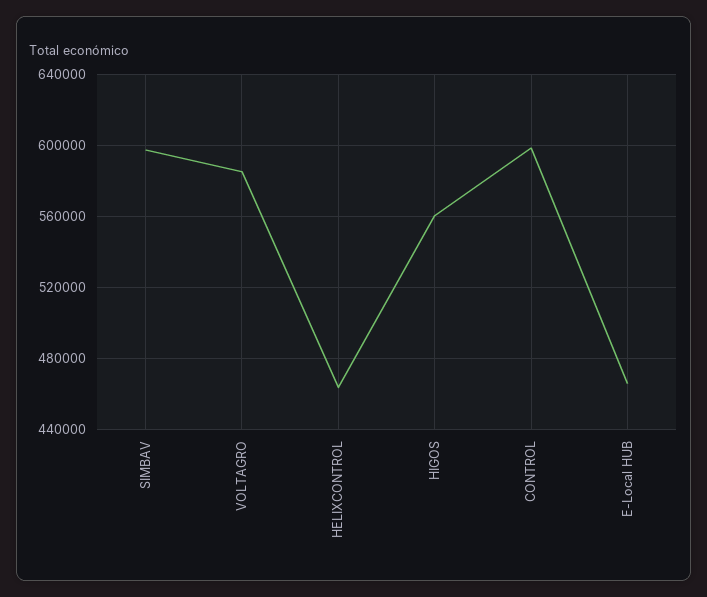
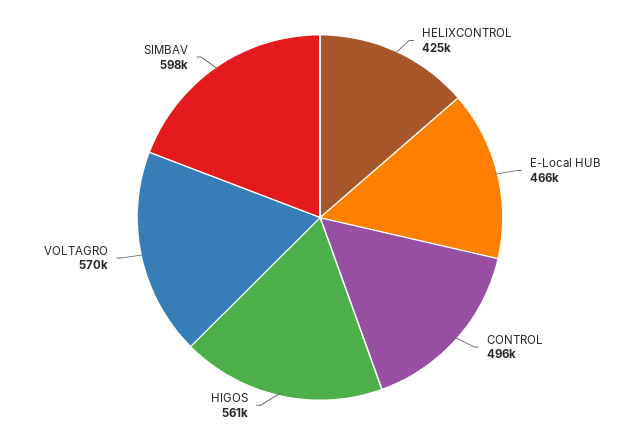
VOLTAGRO: 585000 -> 570000
HELIXCONTROL: 465000 -> 425000
CONTROL: 600000 -> 496000

